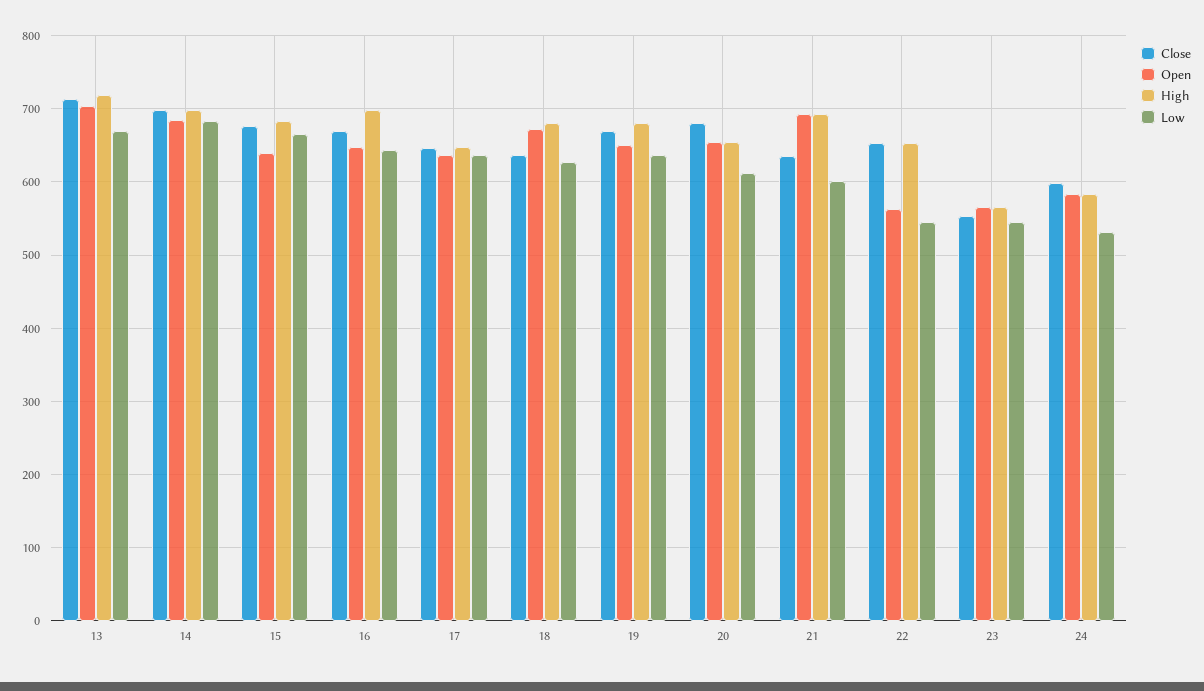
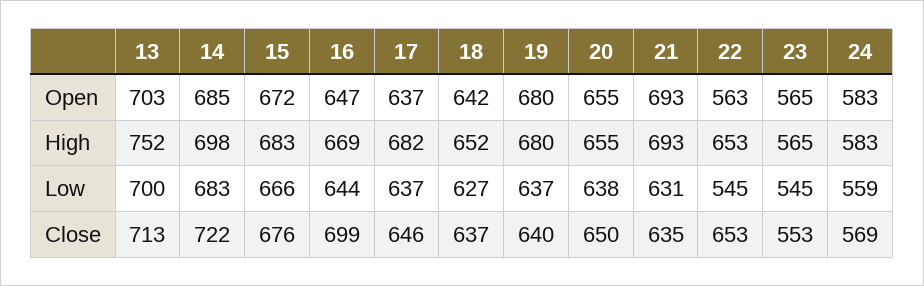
High, 13: 720 -> 752
Low, 13: 670 -> 700
Close, 14: 700 -> 722
Open, 15: 640 -> 672
Close, 16: 670 -> 699
High, 16: 700 -> 669
High, 17: 650 -> 682
Open, 18: 670 -> 642
High, 18: 680 -> 652
Close, 19: 670 -> 640
Open, 19: 650 -> 680
Close, 20: 680 -> 650
Low, 20: 610 -> 638
Low, 21: 600 -> 631
Close, 24: 600 -> 569
Low, 24: 530 -> 559

